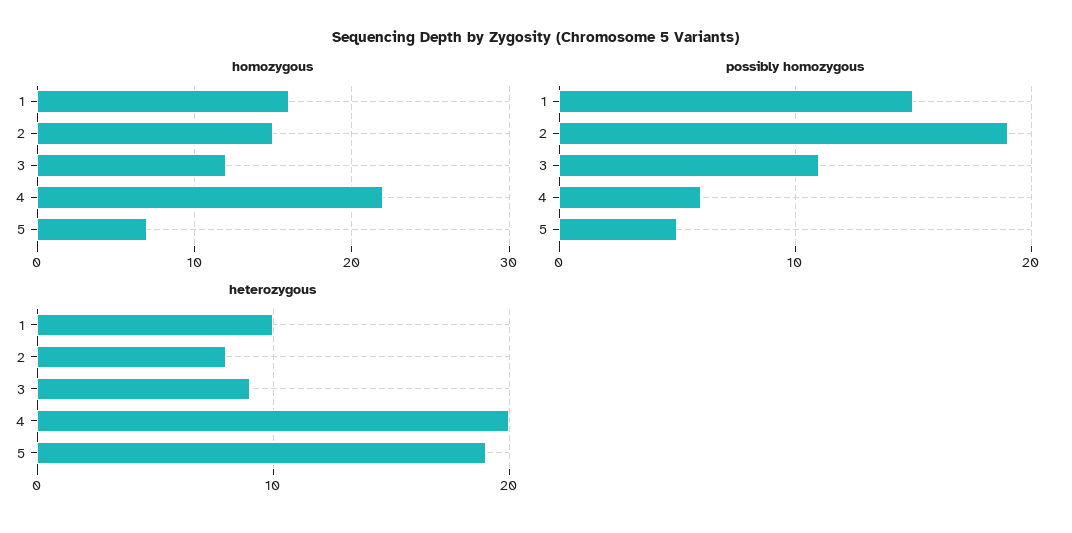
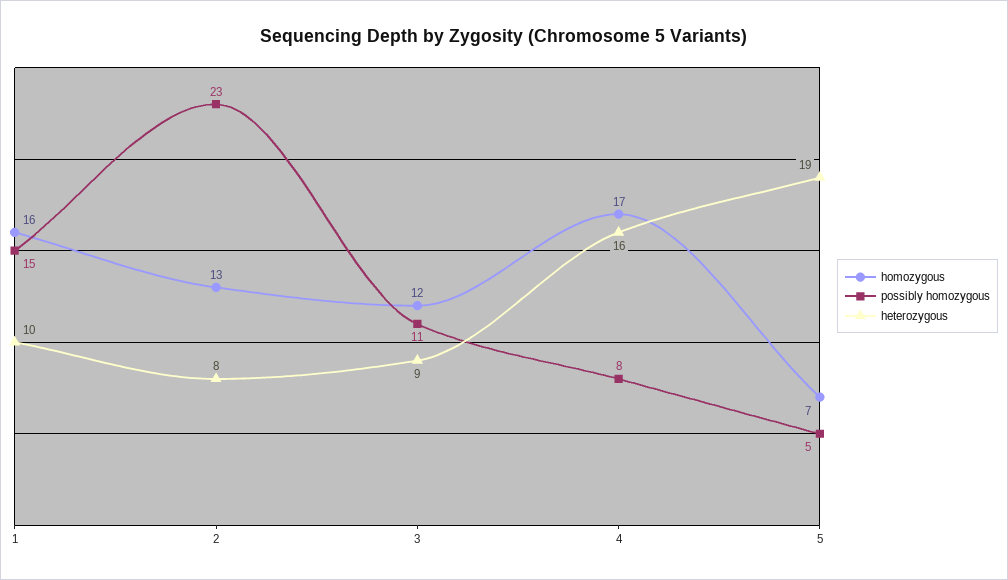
homozygous, 2: 15 -> 13
homozygous, 4: 22 -> 17
possibly homozygous, 2: 19 -> 23
possibly homozygous, 4: 6 -> 8
heterozygous, 4: 20 -> 16

